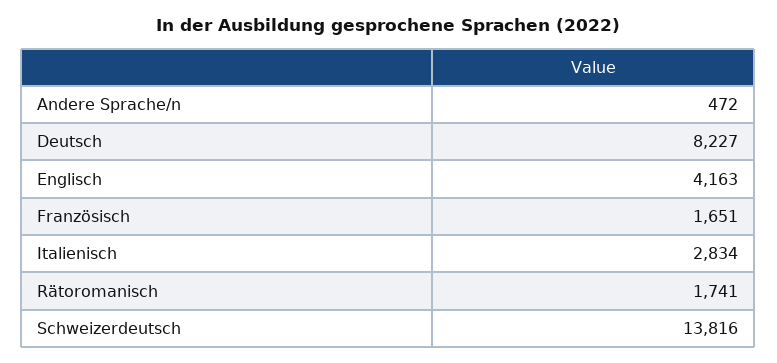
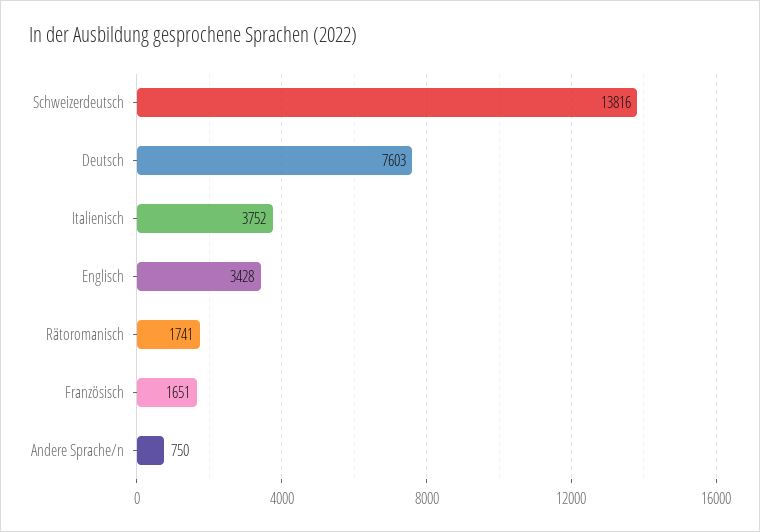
Andere Sprache/n: 472 -> 750
Deutsch: 8227 -> 7603
Englisch: 4163 -> 3428
Italienisch: 2834 -> 3752

